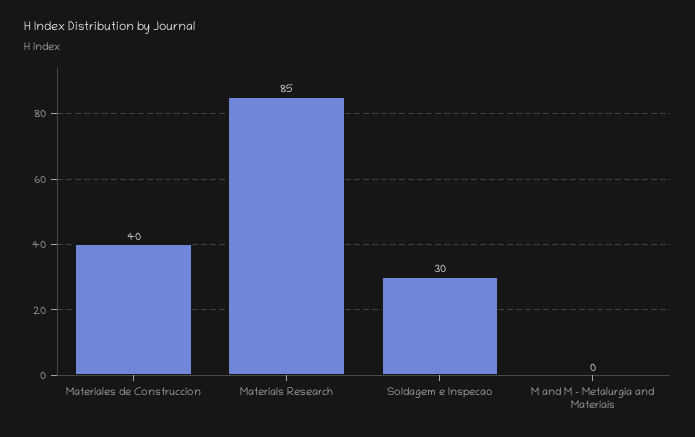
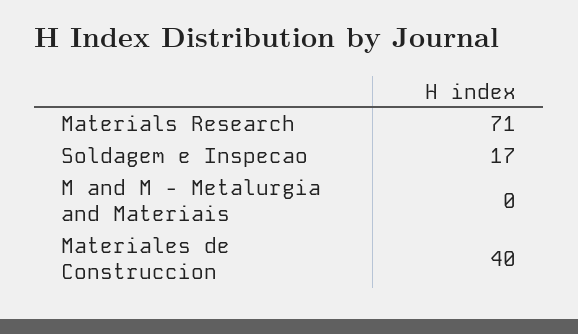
Materials Research: 85 -> 71
Soldagem e Inspecao: 30 -> 17

